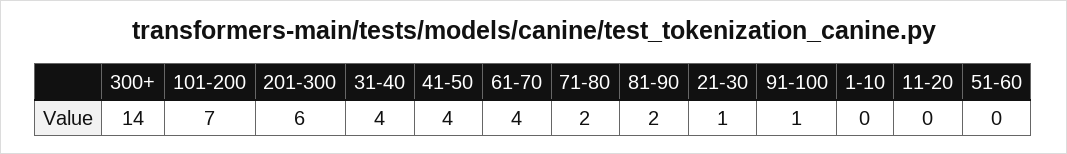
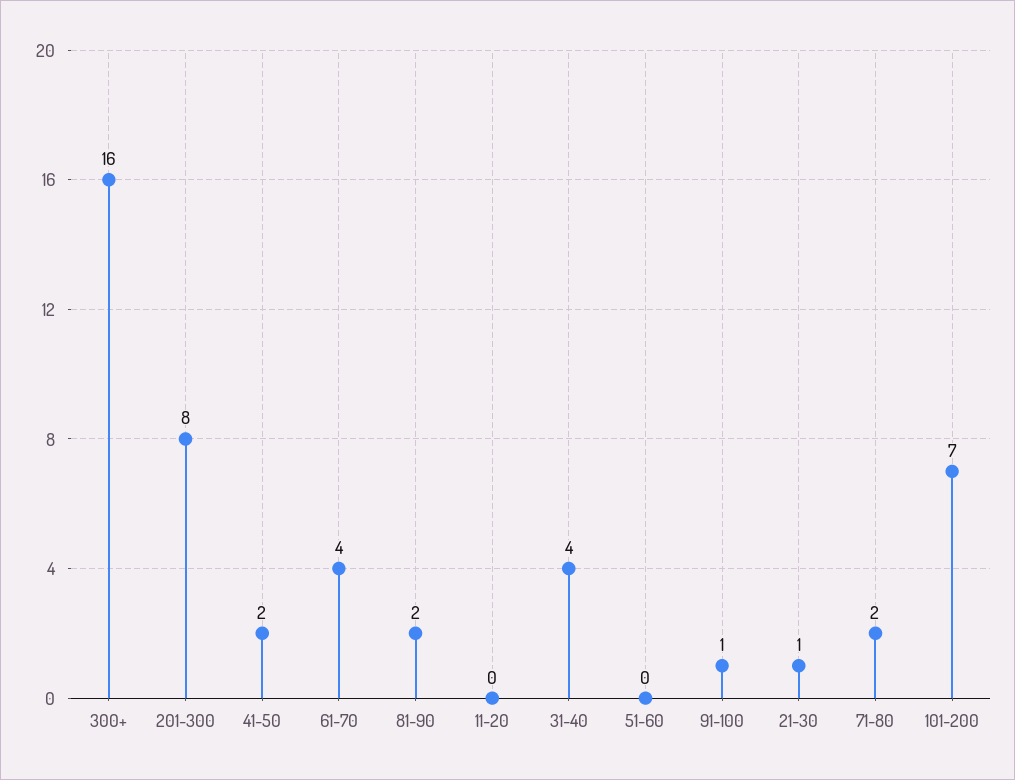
300+: 14 -> 16
201-300: 6 -> 8
41-50: 4 -> 2
1-10: 0 -> none

